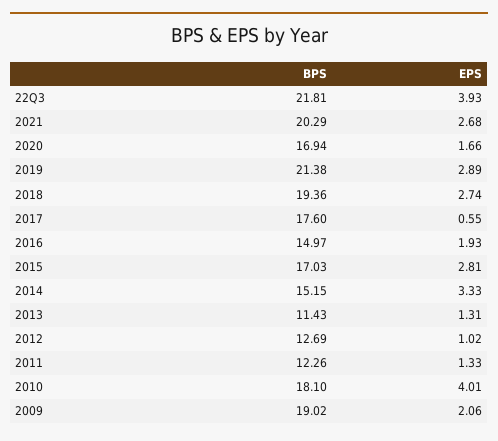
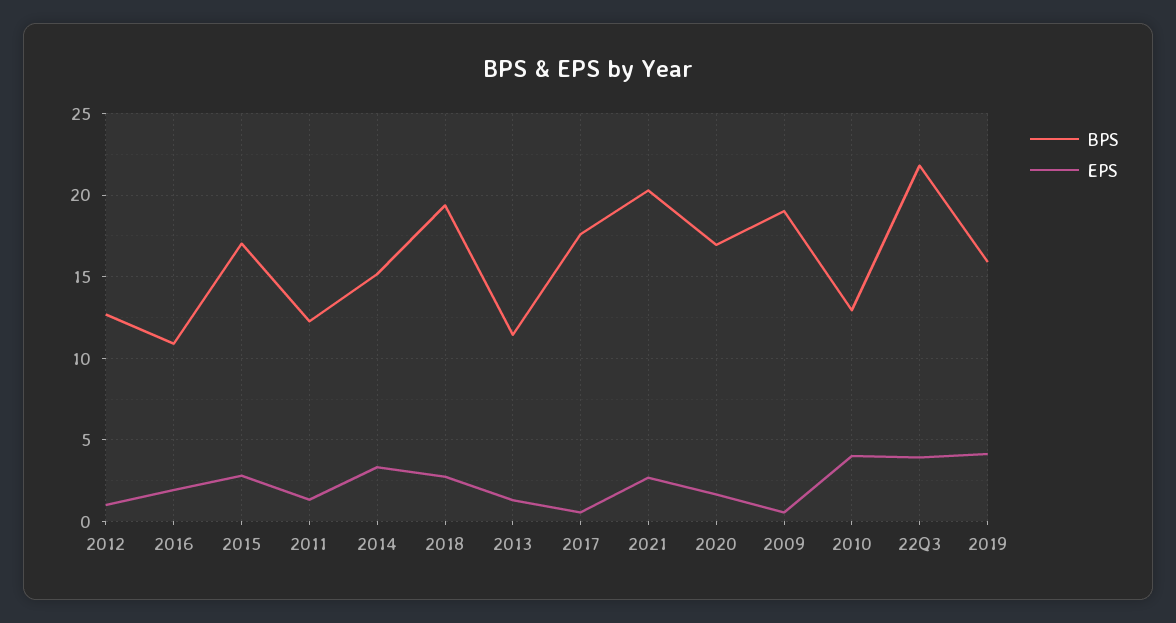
BPS, 2019: 21.38 -> 16
EPS, 2019: 2.89 -> 4
BPS, 2016: 14.97 -> 11
BPS, 2010: 18.1 -> 13
EPS, 2009: 2.06 -> 0.5

